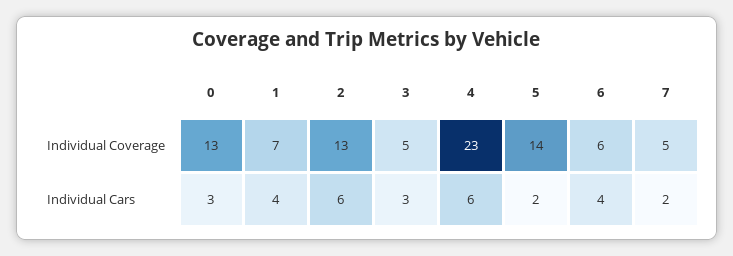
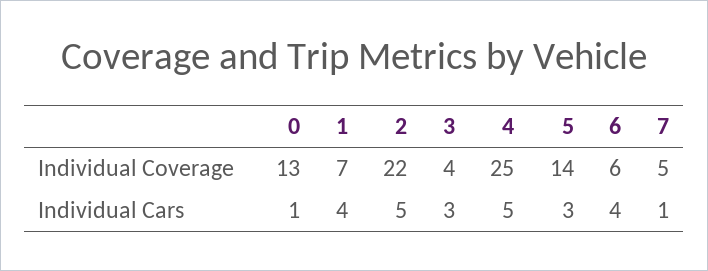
2, Individual Coverage: 13 -> 22
3, Individual Coverage: 5 -> 4
4, Individual Coverage: 23 -> 25
0, Individual Cars: 3 -> 1
2, Individual Cars: 6 -> 5
4, Individual Cars: 6 -> 5
5, Individual Cars: 2 -> 3
7, Individual Cars: 2 -> 1

